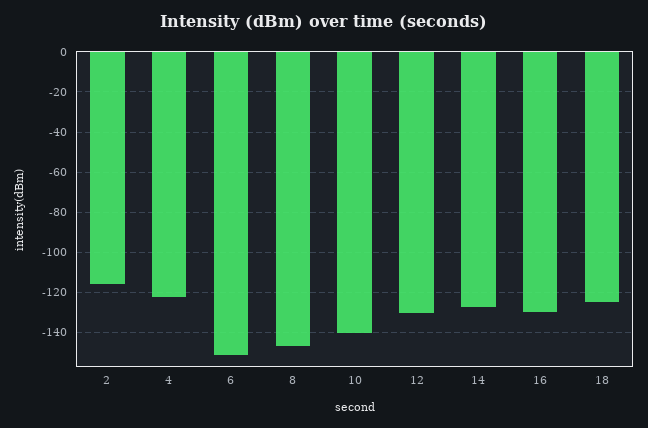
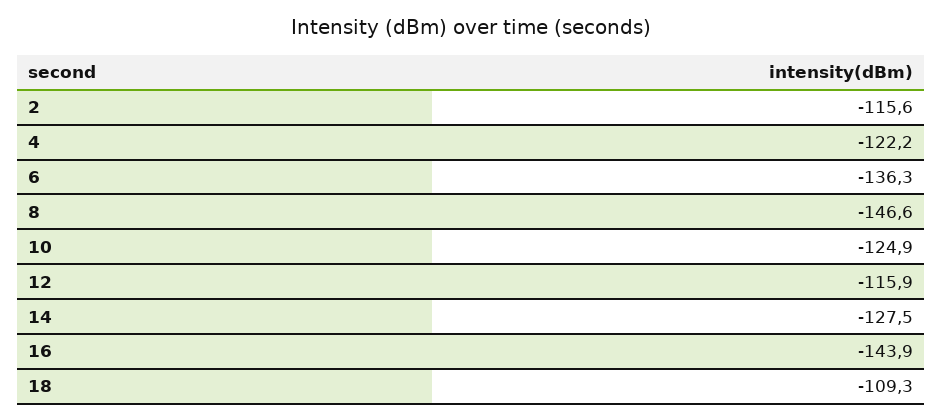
6: -150 -> -136.3
10: -140 -> -124.9
12: -130 -> -115.9
16: -130 -> -143.9
18: -125 -> -109.3

